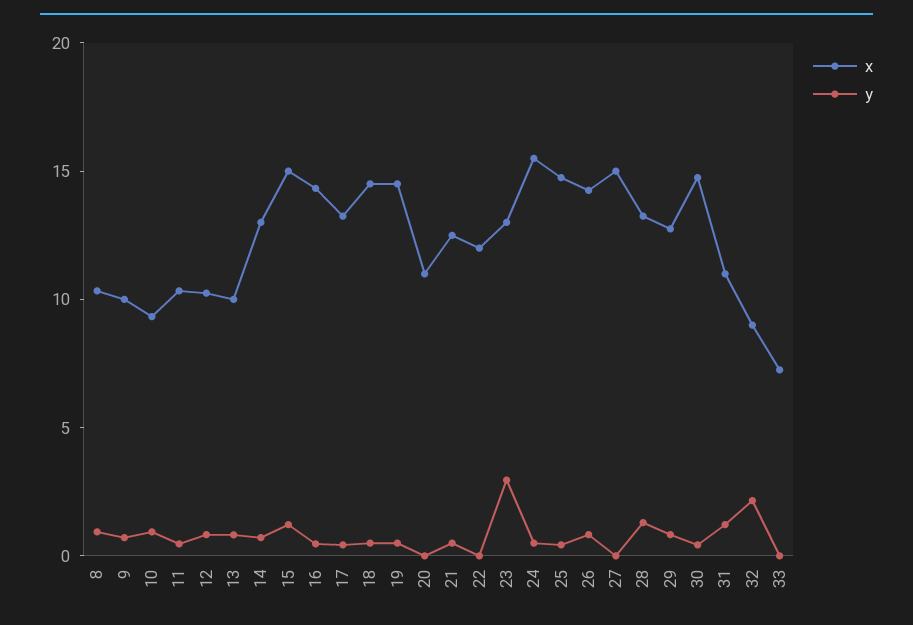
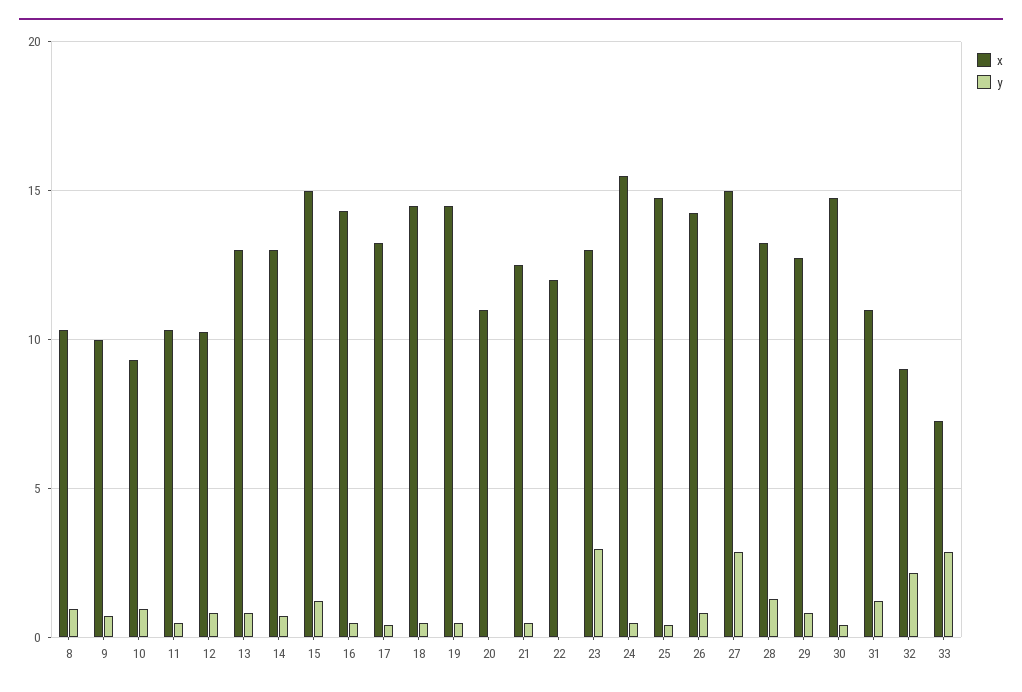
x, 13: 10 -> 13
y, 27: 0 -> 3
y, 33: 0 -> 3

